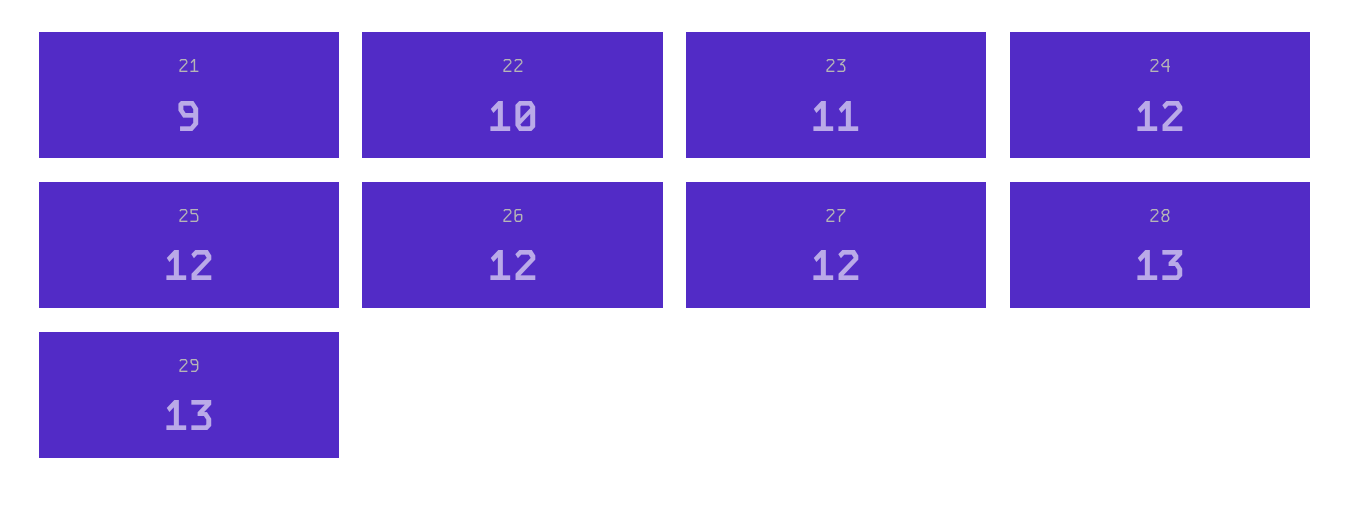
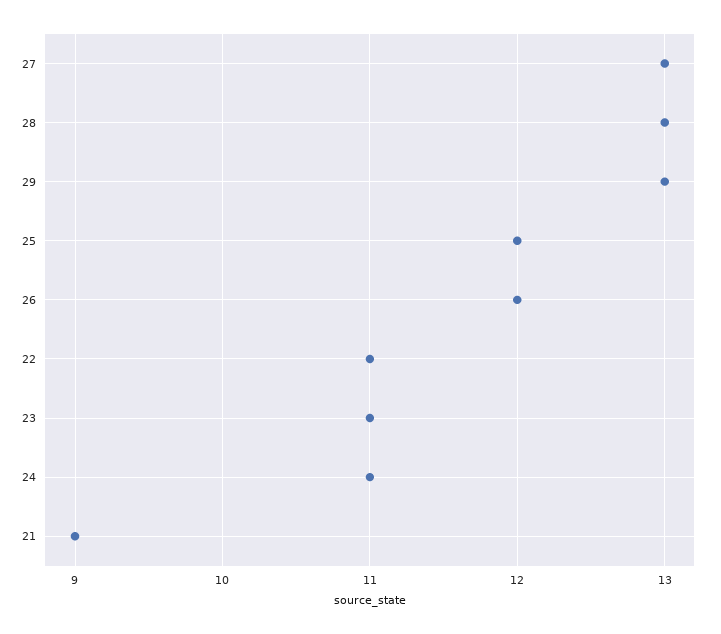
22: 10 -> 11
24: 12 -> 11
27: 12 -> 13

